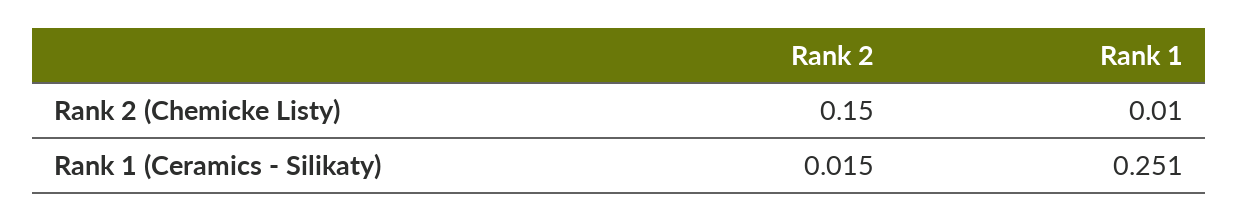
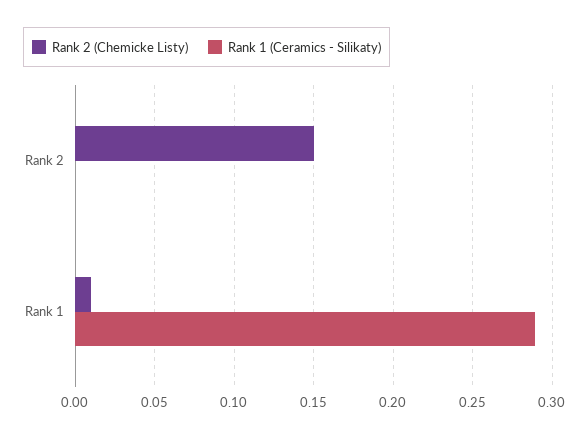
Rank 1 (Ceramics - Silikaty), Rank 2: 0.015 -> 0
Rank 1 (Ceramics - Silikaty), Rank 1: 0.251 -> 0.29

